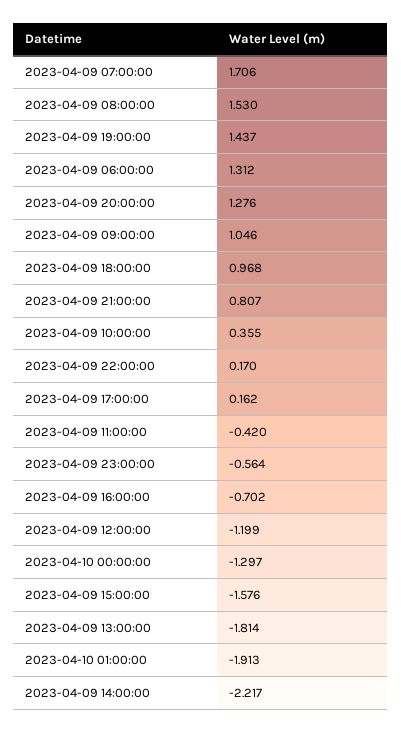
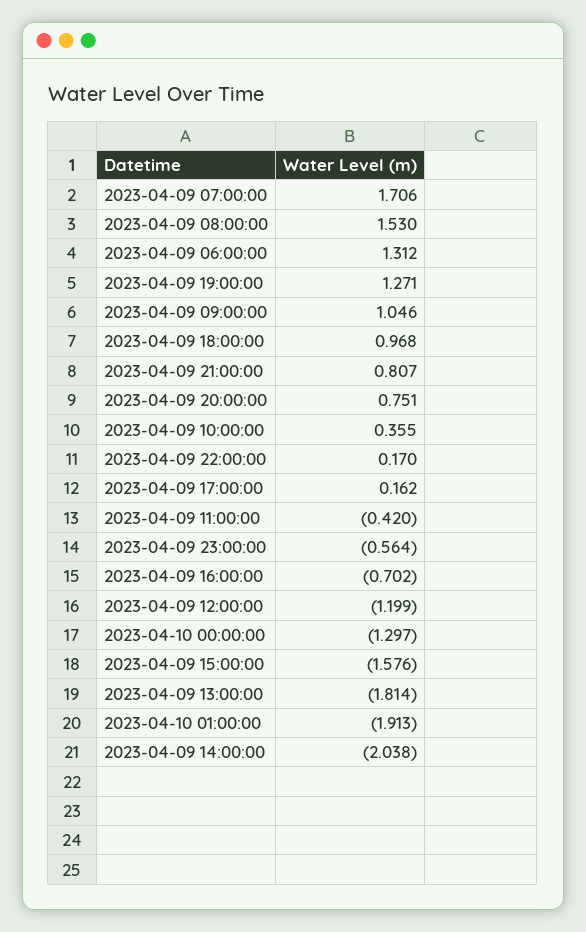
2023-04-09 19:00:00: 1.437 -> 1.271
2023-04-09 20:00:00: 1.276 -> 0.751
2023-04-09 14:00:00: -2.217 -> -2.038

